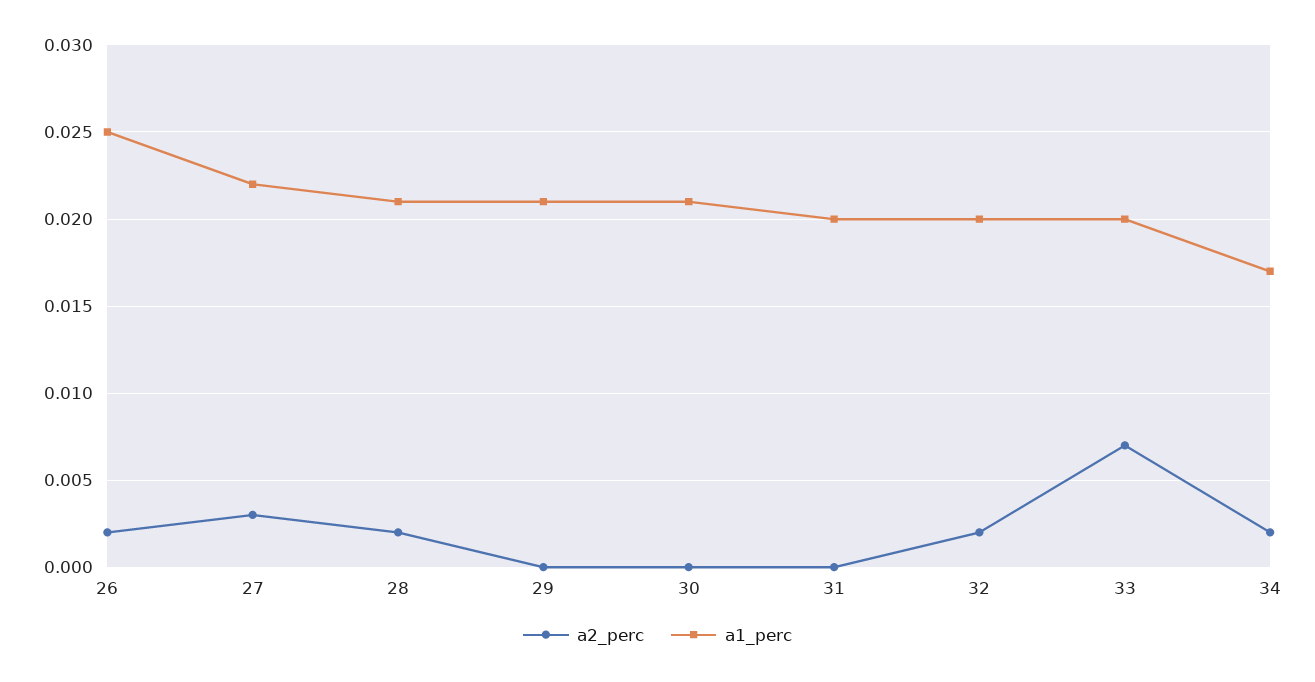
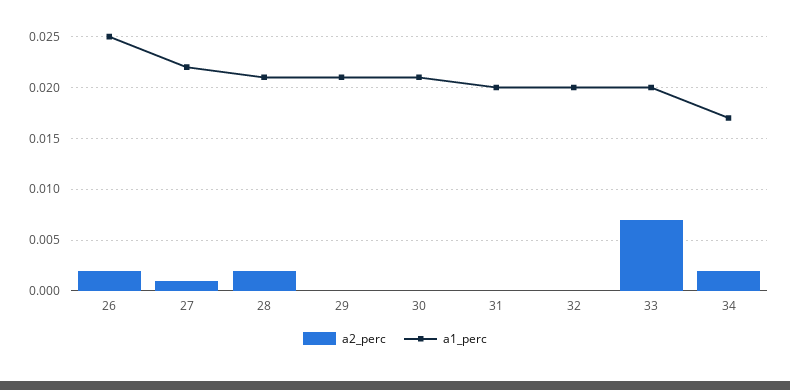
a2_perc, 27: 0.003 -> 0.001
a2_perc, 32: 0.002 -> 0

